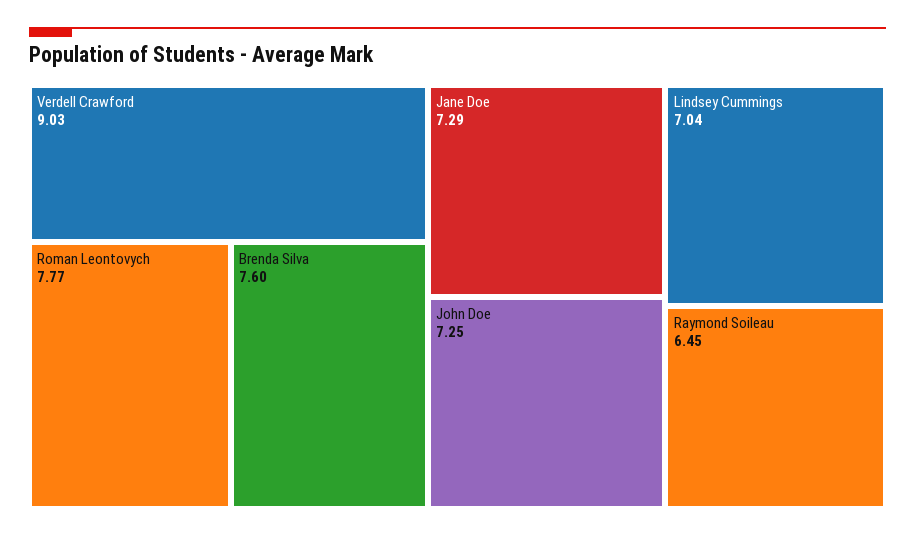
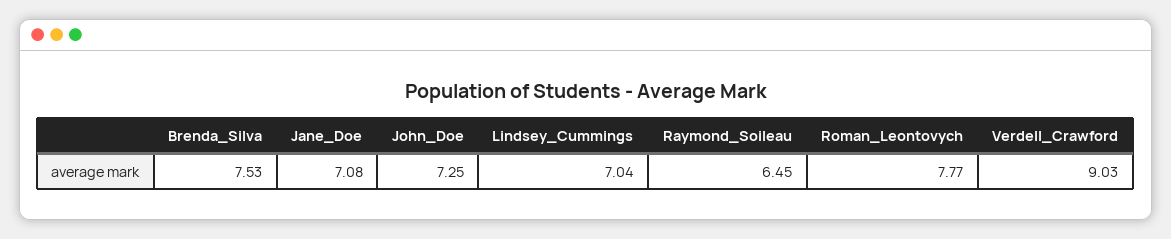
Brenda Silva: 7.6 -> 7.53
Jane Doe: 7.29 -> 7.08

